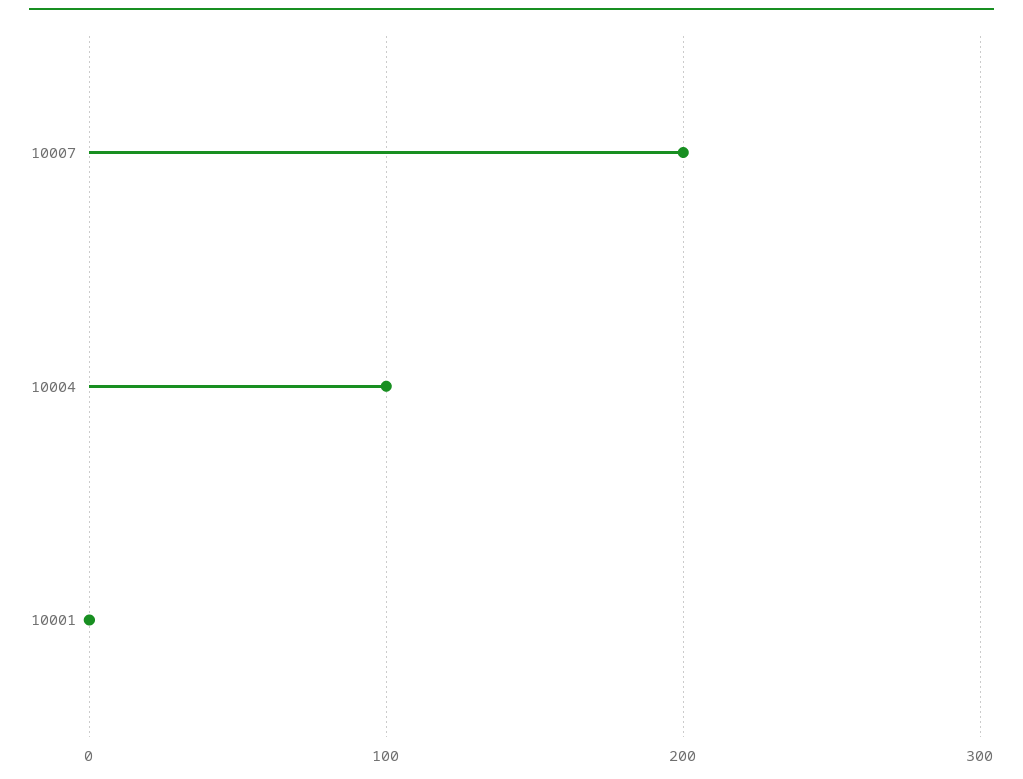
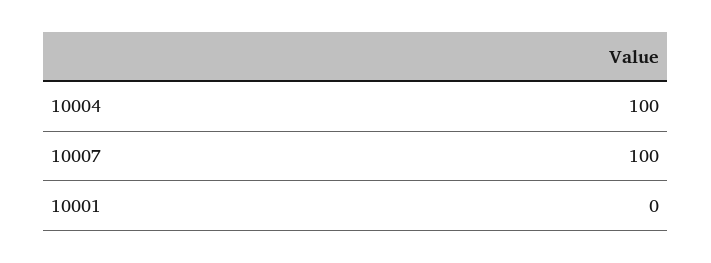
10007: 200 -> 100

